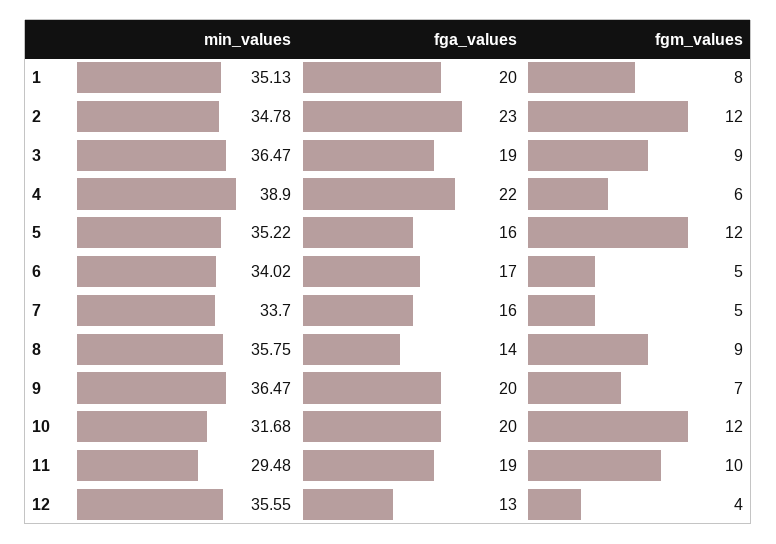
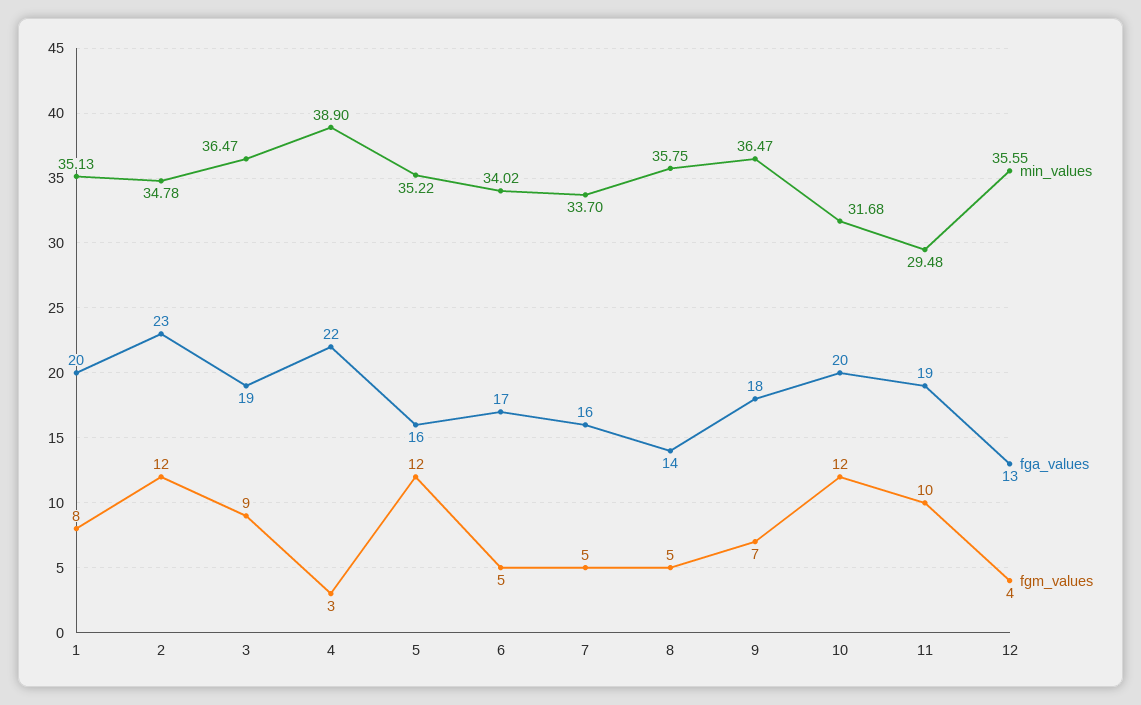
fgm_values, 4: 6 -> 3
fgm_values, 8: 9 -> 5
fga_values, 9: 20 -> 18

